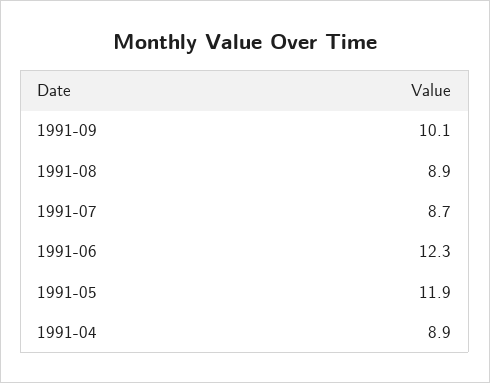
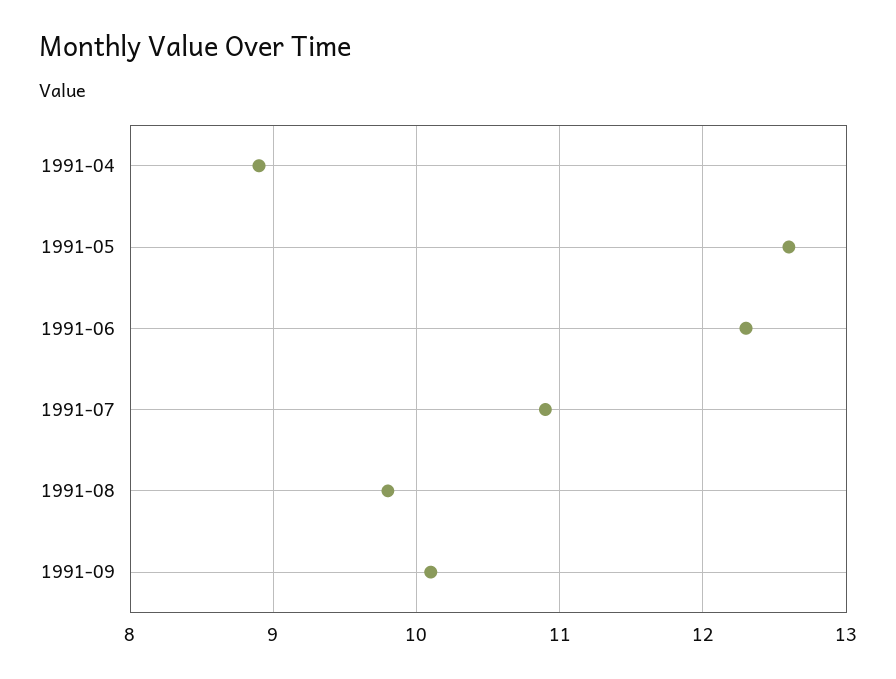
1991-08: 8.9 -> 9.8
1991-07: 8.7 -> 10.9
1991-05: 11.9 -> 12.6

